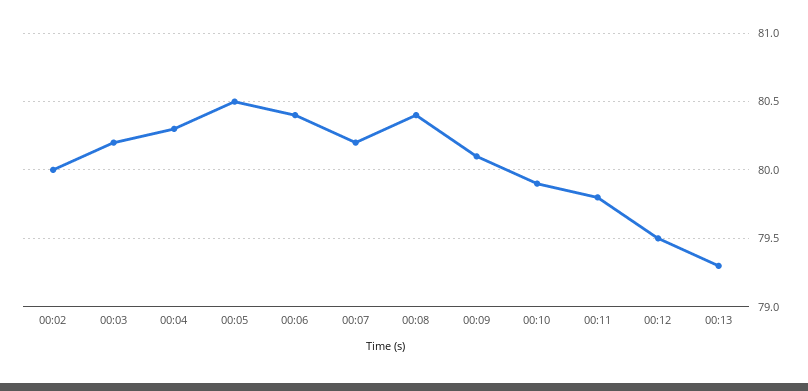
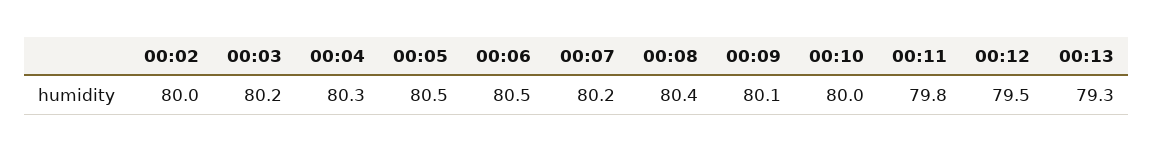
00:06: 80.4 -> 80.5
00:10: 79.9 -> 80

